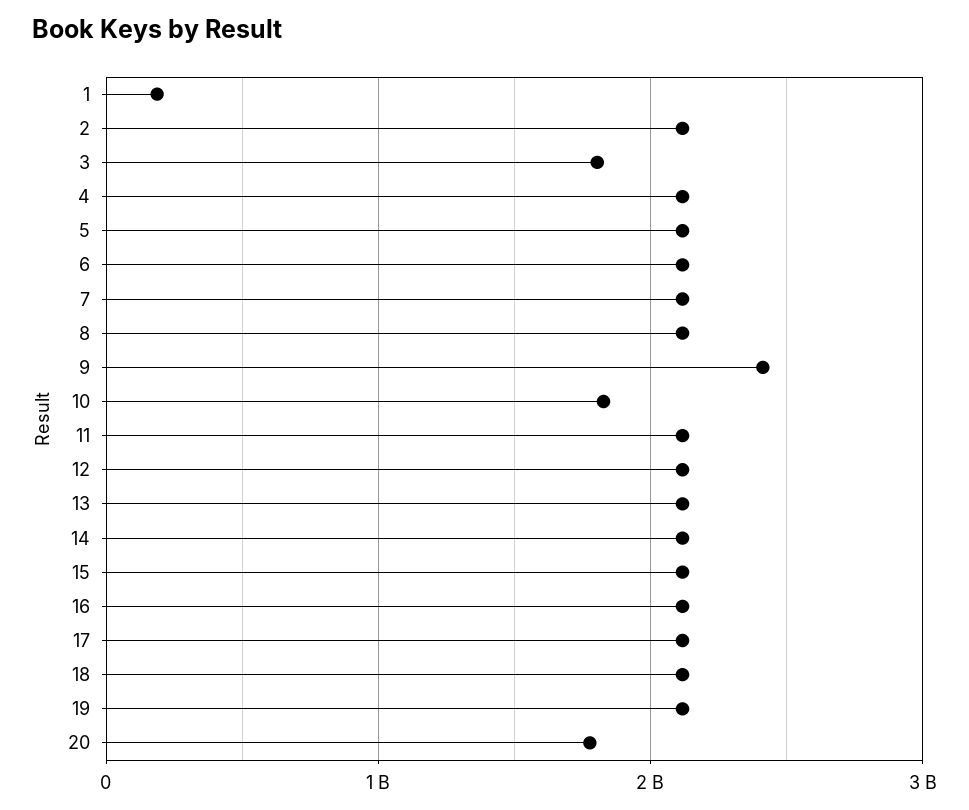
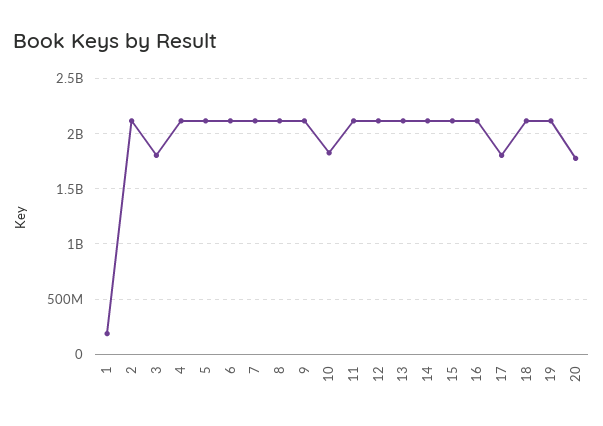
9: 2400000000 -> 2100000000
17: 2100000000 -> 1800000000

